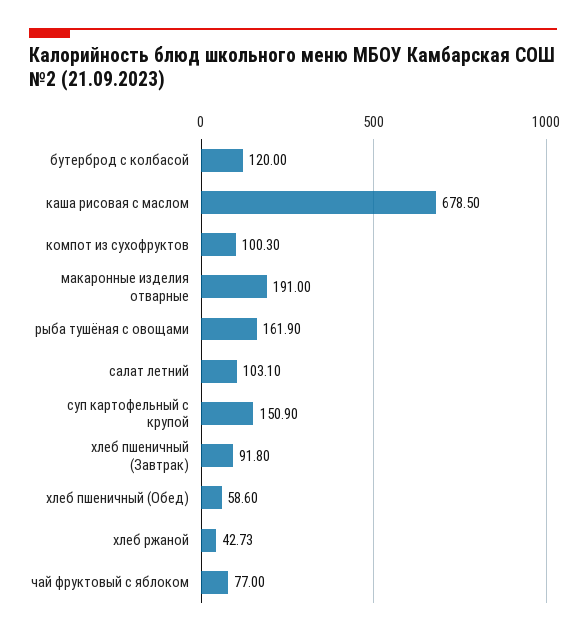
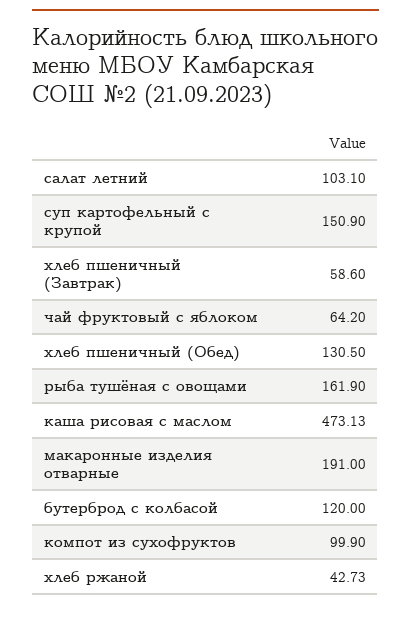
каша рисовая с маслом: 678.5 -> 473.13
компот из сухофруктов: 100.3 -> 99.9
хлеб пшеничный (Завтрак): 91.8 -> 58.6
хлеб пшеничный (Обед): 58.6 -> 130.5
чай фруктовый с яблоком: 77 -> 64.2

